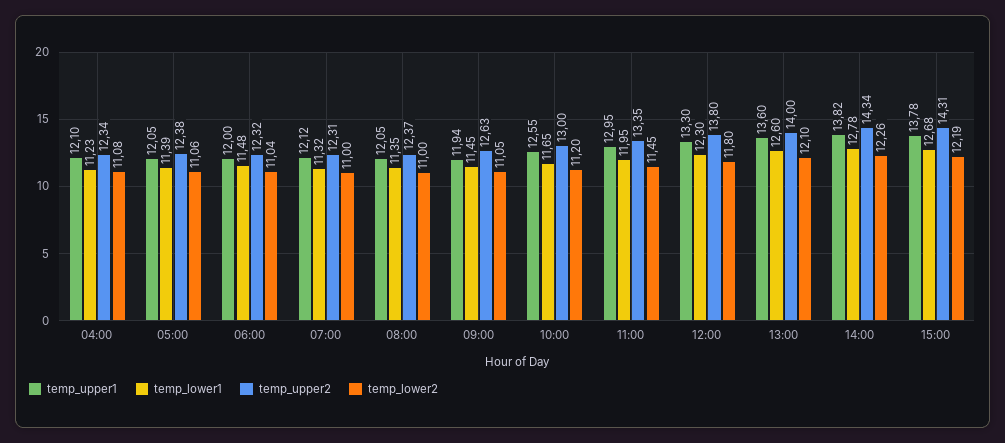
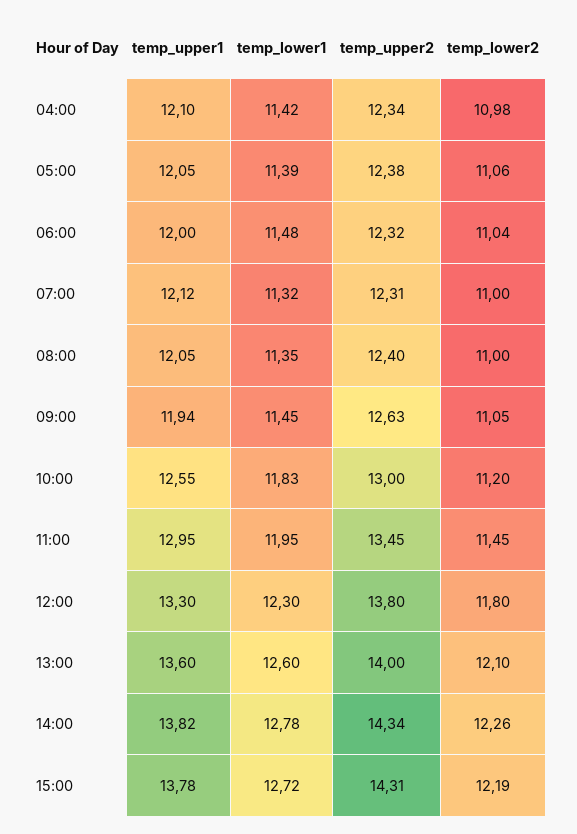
temp_lower1, 04:00: 11.23 -> 11.42
temp_lower2, 04:00: 11.08 -> 10.98
temp_upper2, 08:00: 12.37 -> 12.4
temp_lower1, 10:00: 11.65 -> 11.83
temp_upper2, 11:00: 13.35 -> 13.45
temp_lower1, 15:00: 12.68 -> 12.72

